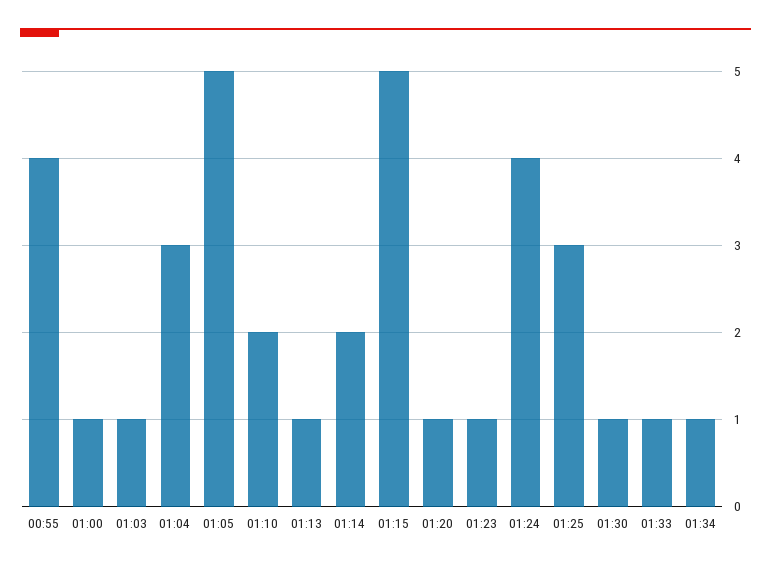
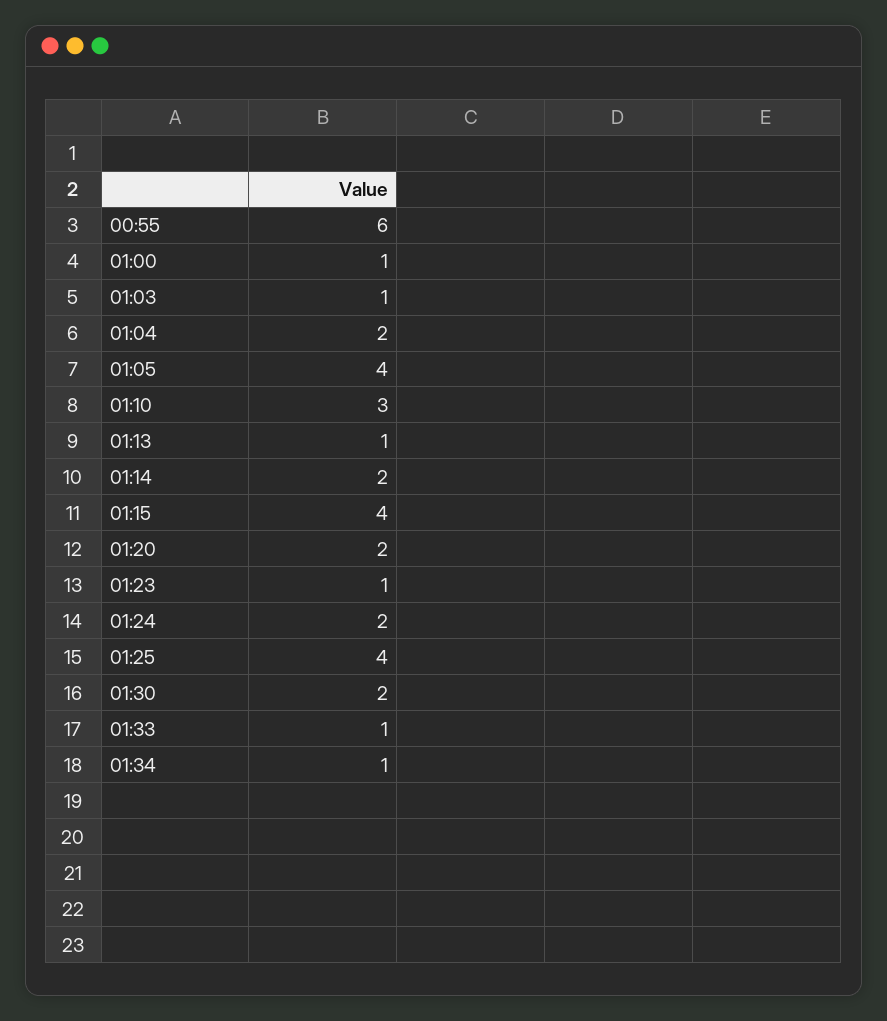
00:55: 4 -> 6
01:04: 3 -> 2
01:05: 5 -> 4
01:10: 2 -> 3
01:15: 5 -> 4
01:20: 1 -> 2
01:24: 4 -> 2
01:25: 3 -> 4
01:30: 1 -> 2

